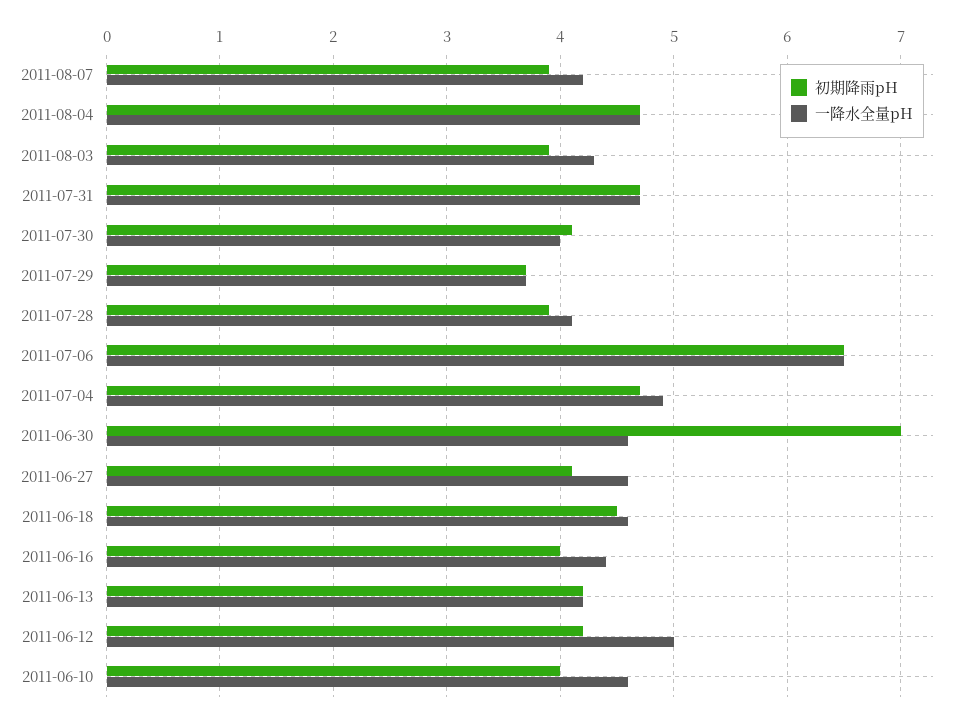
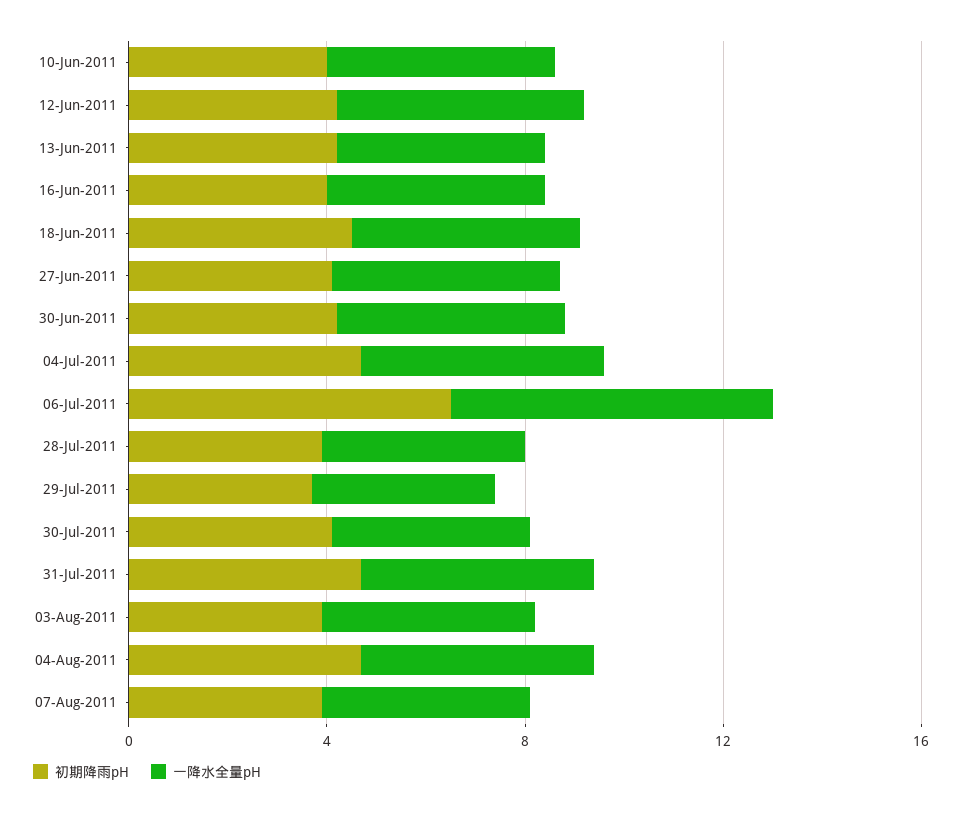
初期降雨pH, 2011-06-30: 7 -> 4

